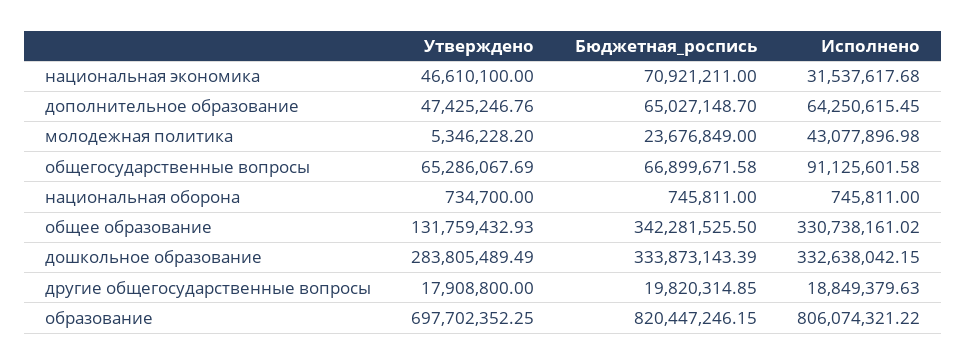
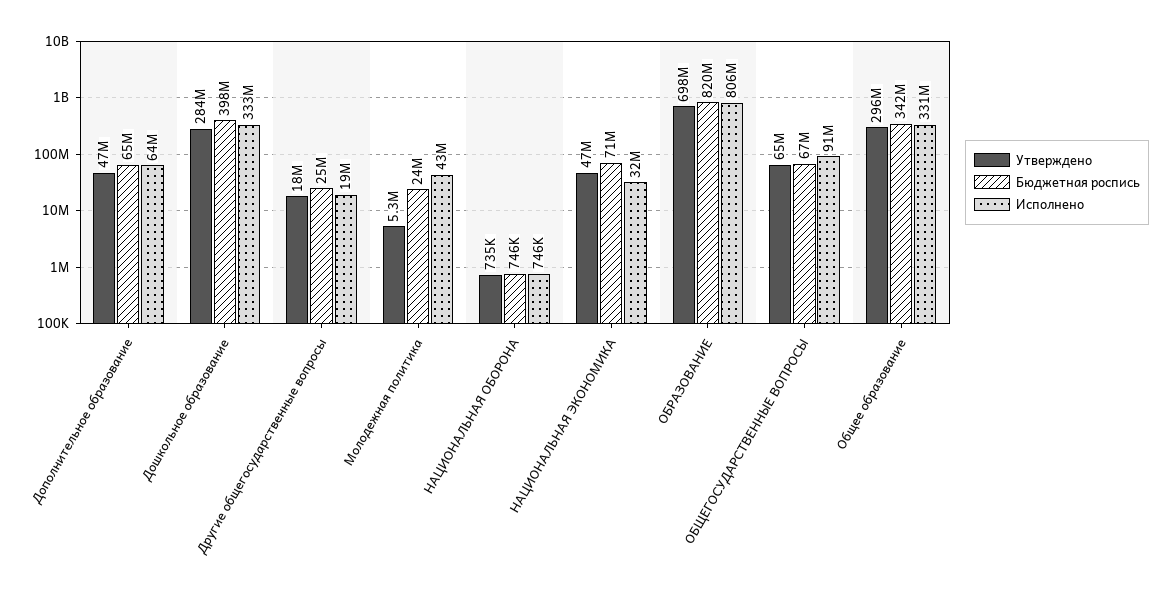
Утверждено, общее образование: 131759432.93 -> 296000000
Бюджетная_роспись, дошкольное образование: 333873143.39 -> 398000000
Бюджетная_роспись, другие общегосударственные вопросы: 19820314.85 -> 25000000

